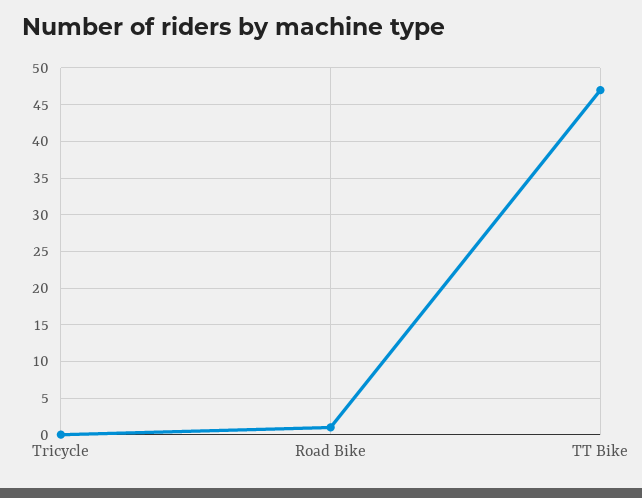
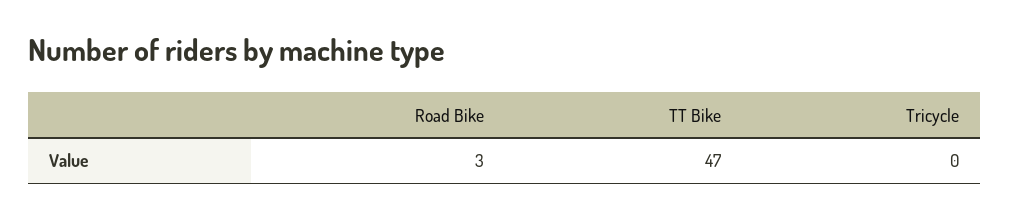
Road Bike: 1 -> 3

